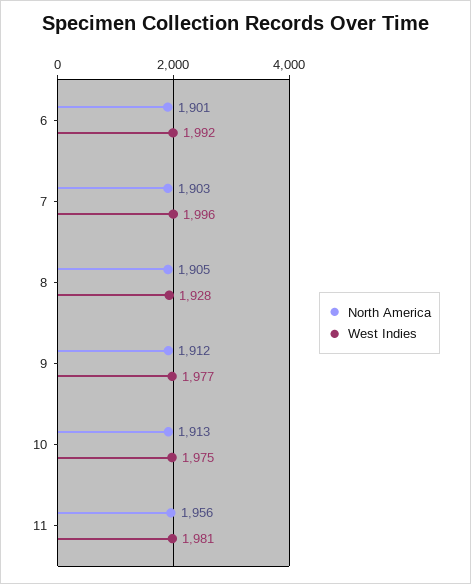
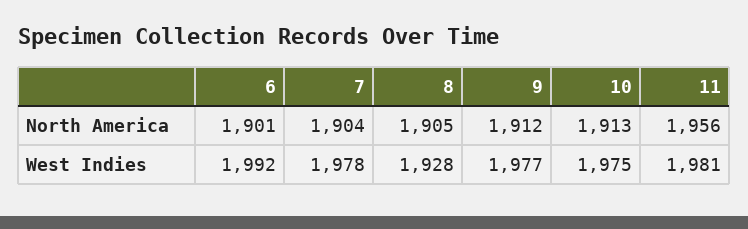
North America, 7: 1903 -> 1904
West Indies, 7: 1996 -> 1978

